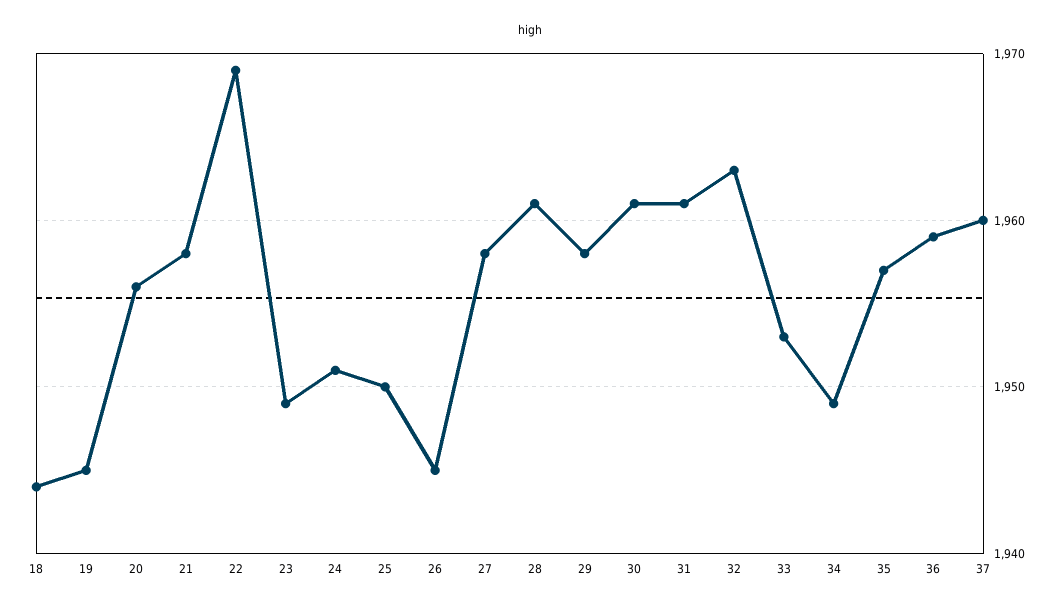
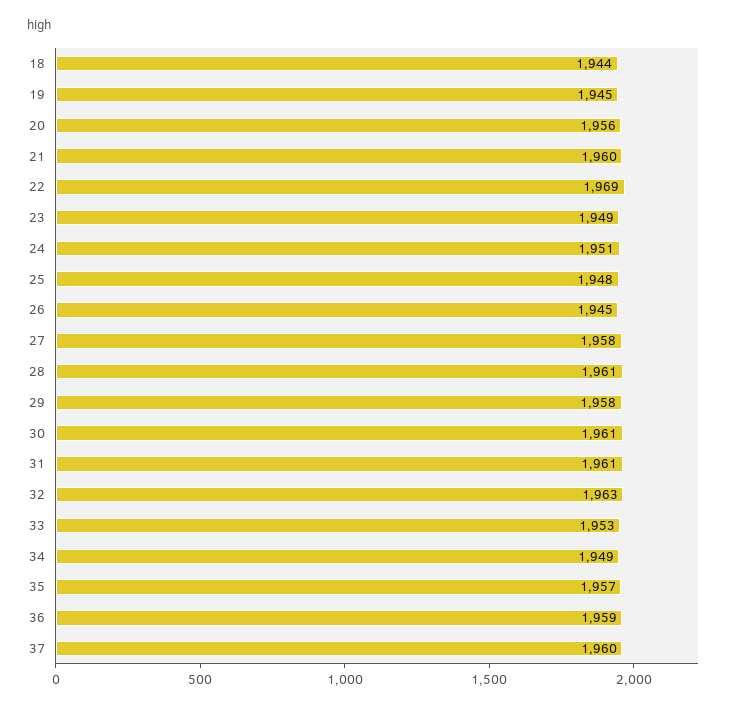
21: 1958 -> 1960
25: 1950 -> 1948

